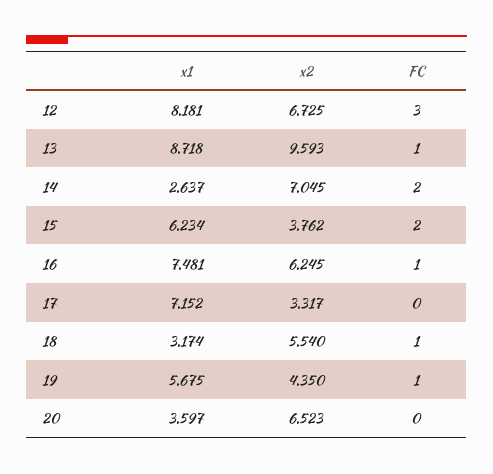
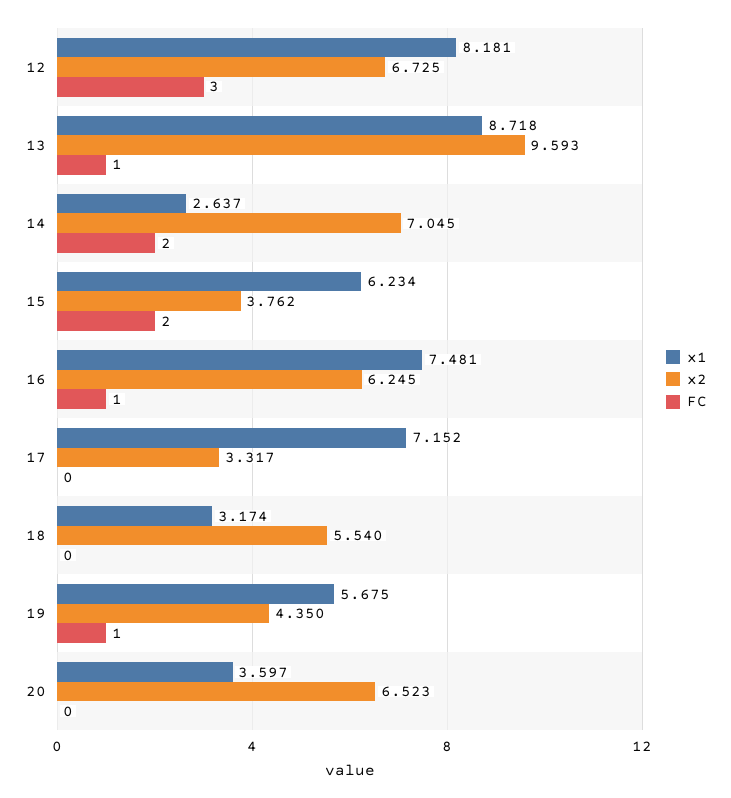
FC, 18: 1 -> 0

